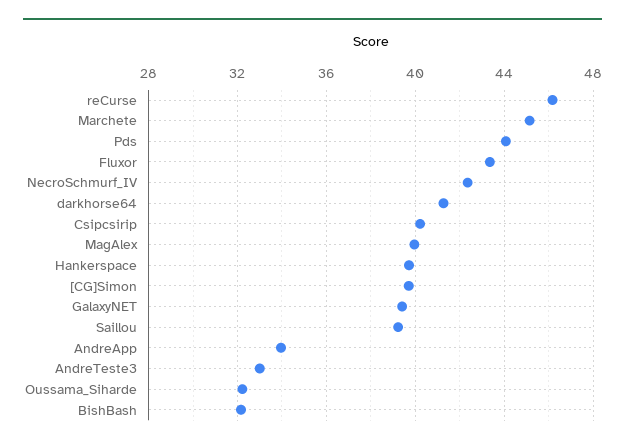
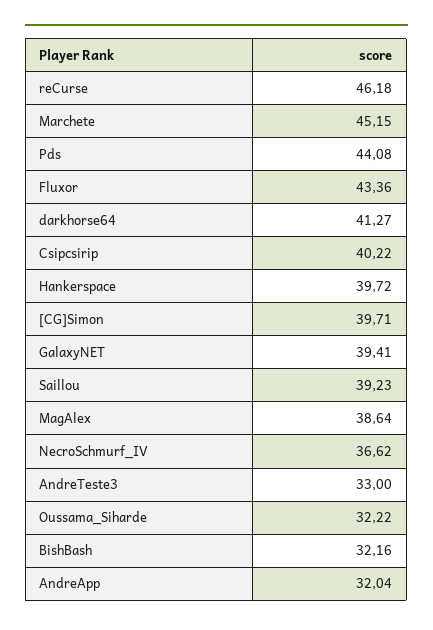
NecroSchmurf_IV: 42.5 -> 36.62
MagAlex: 40 -> 38.64
AndreApp: 34 -> 32.04

